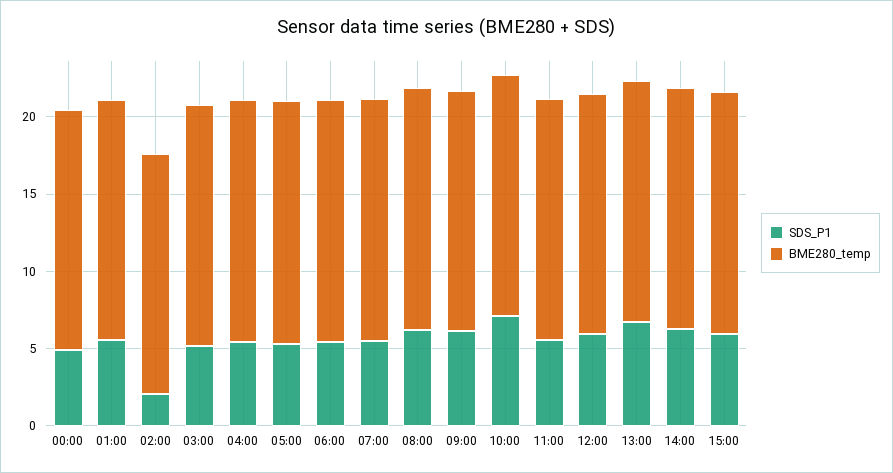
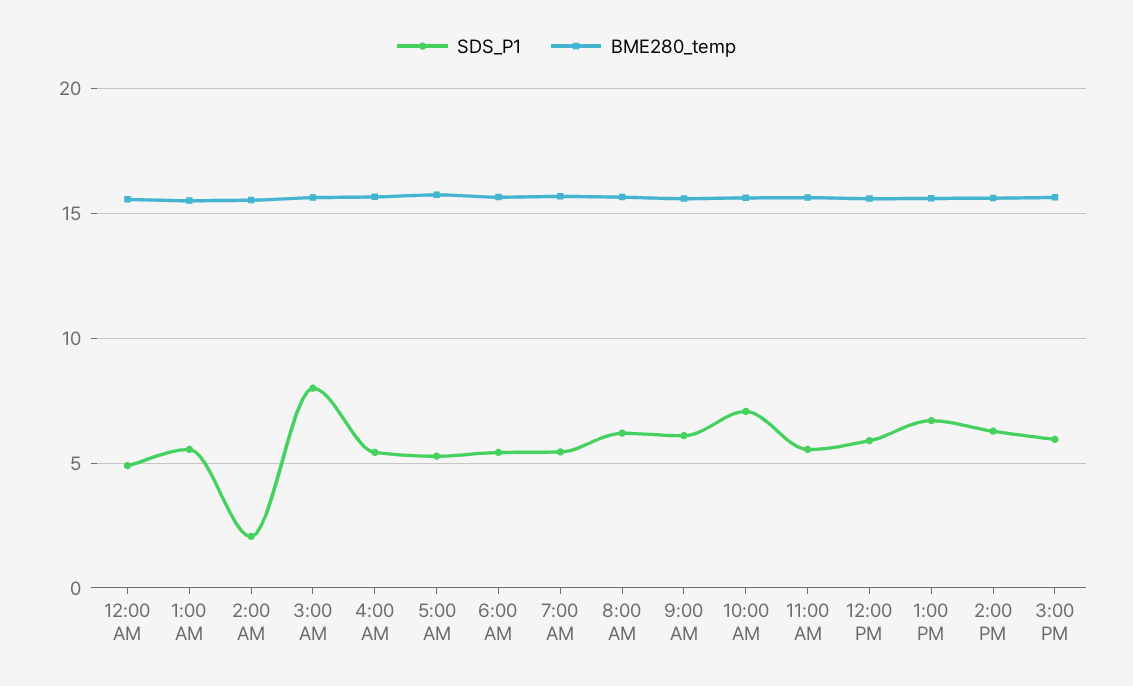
SDS_P1, 03:00: 5 -> 8

